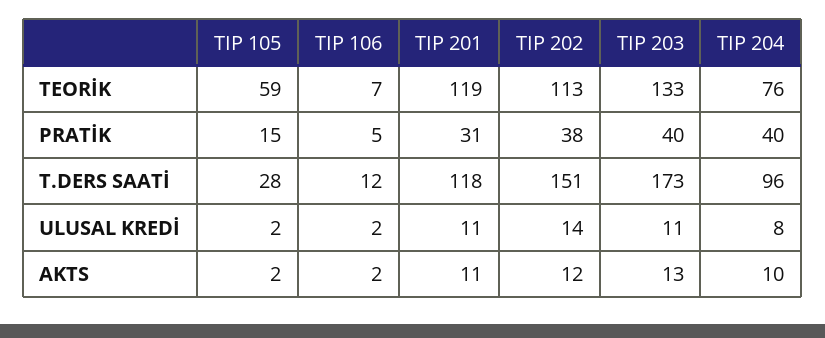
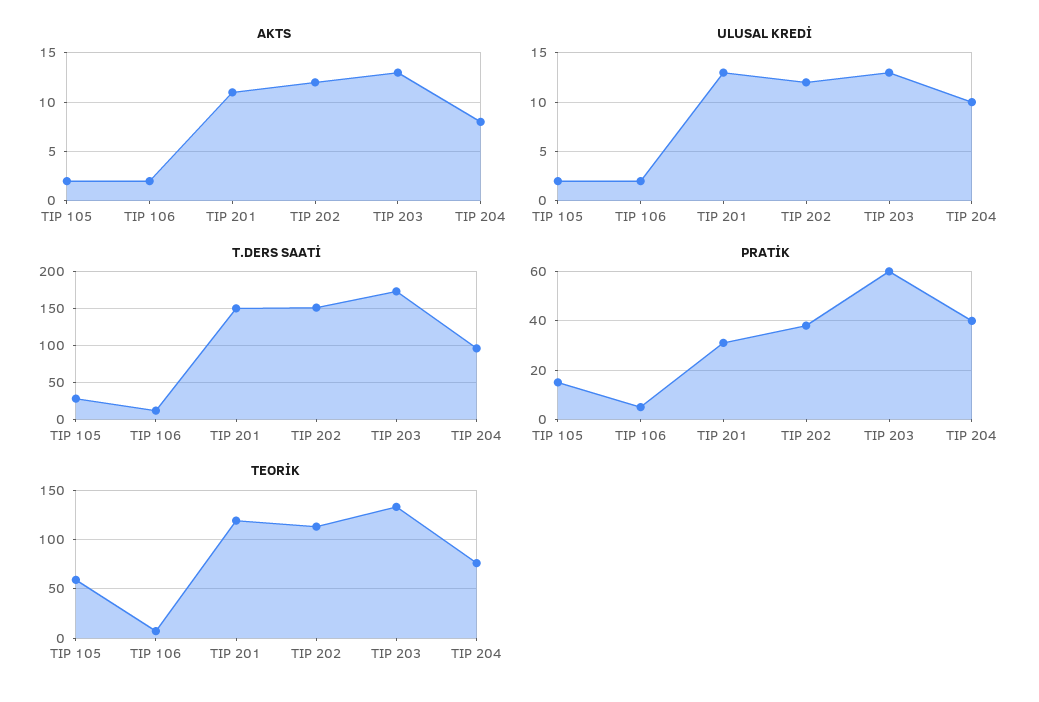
PRATİK, TIP 203: 40 -> 60
T.DERS SAATİ, TIP 201: 118 -> 150
ULUSAL KREDİ, TIP 201: 11 -> 13
ULUSAL KREDİ, TIP 202: 14 -> 12
ULUSAL KREDİ, TIP 203: 11 -> 13
ULUSAL KREDİ, TIP 204: 8 -> 10
AKTS, TIP 204: 10 -> 8

